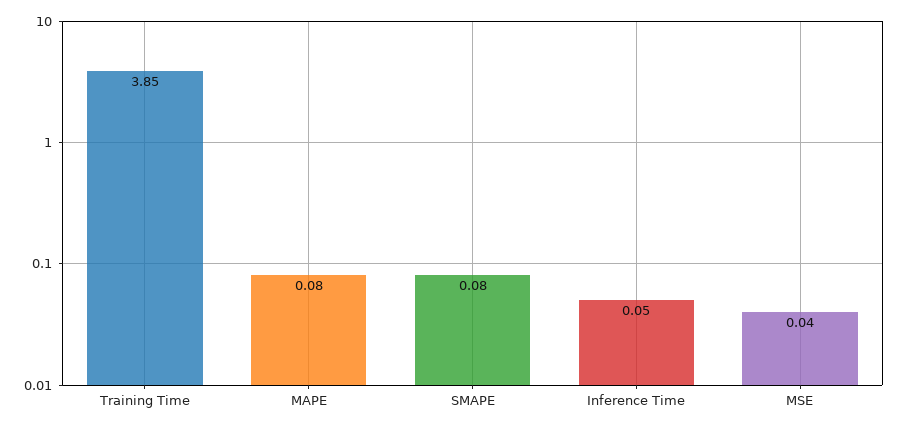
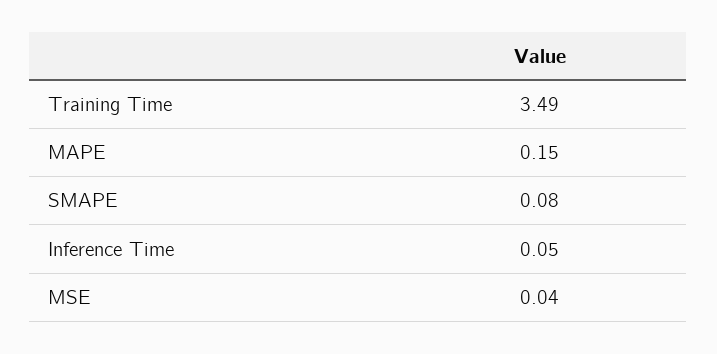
Training Time: 3.85 -> 3.49
MAPE: 0.08 -> 0.15

